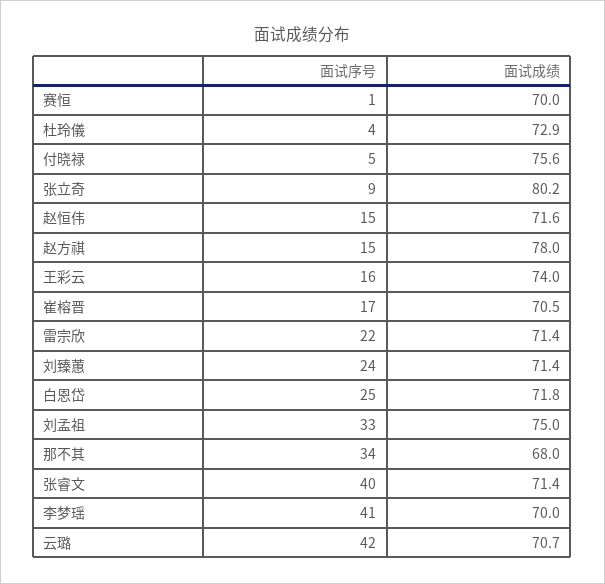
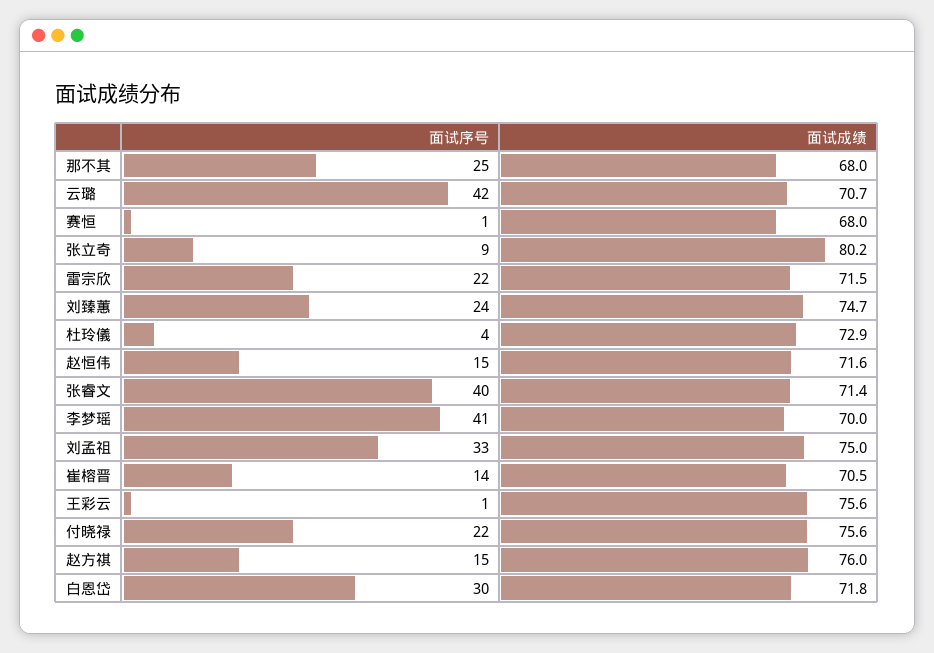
面试成绩, 赛恒: 70 -> 68
面试序号, 付晓禄: 5 -> 22
面试成绩, 赵方祺: 78 -> 76
面试序号, 王彩云: 16 -> 1
面试成绩, 王彩云: 74 -> 75.6
面试序号, 崔榕晋: 17 -> 14
面试成绩, 雷宗欣: 71.4 -> 71.5
面试成绩, 刘臻蕙: 71.4 -> 74.7
面试序号, 白恩岱: 25 -> 30
面试序号, 那不其: 34 -> 25

